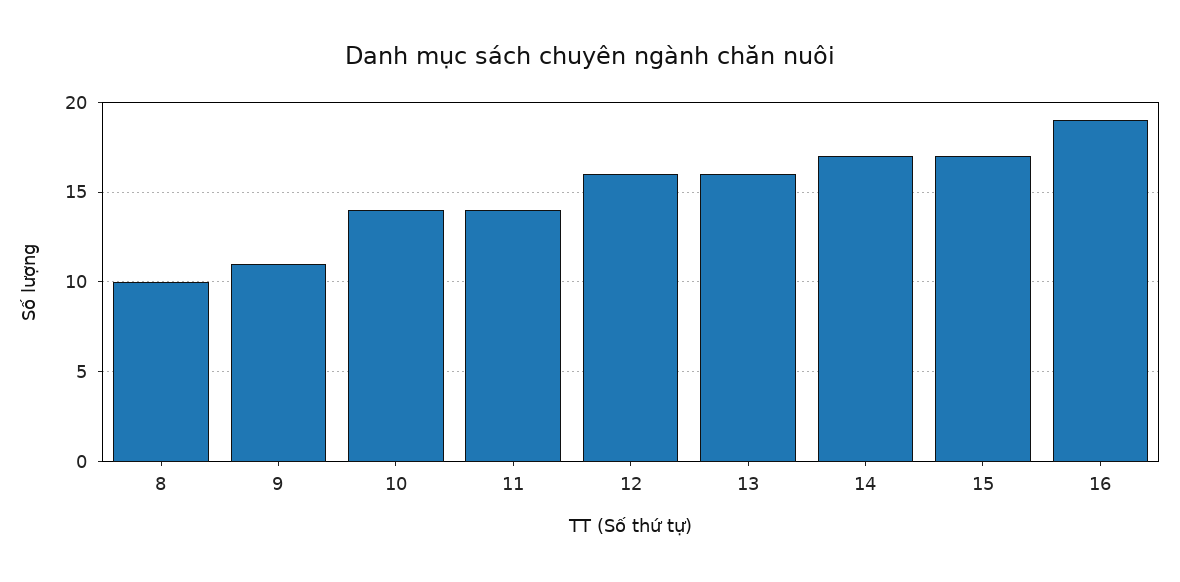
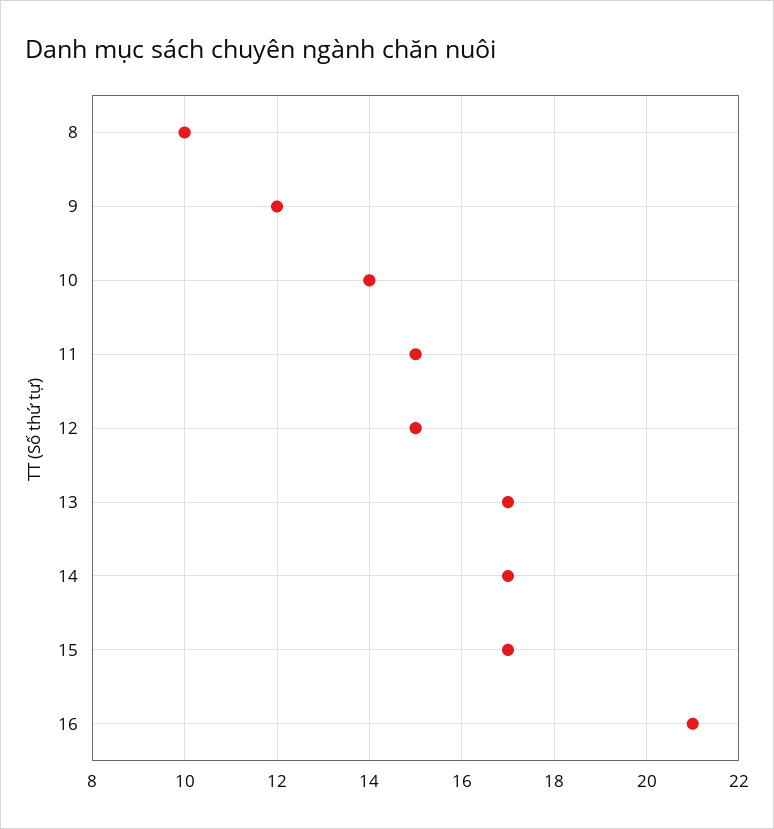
9: 11 -> 12
11: 14 -> 15
12: 16 -> 15
13: 16 -> 17
16: 19 -> 21

